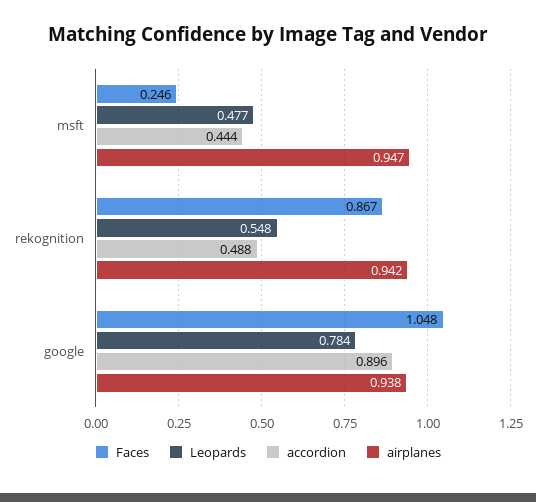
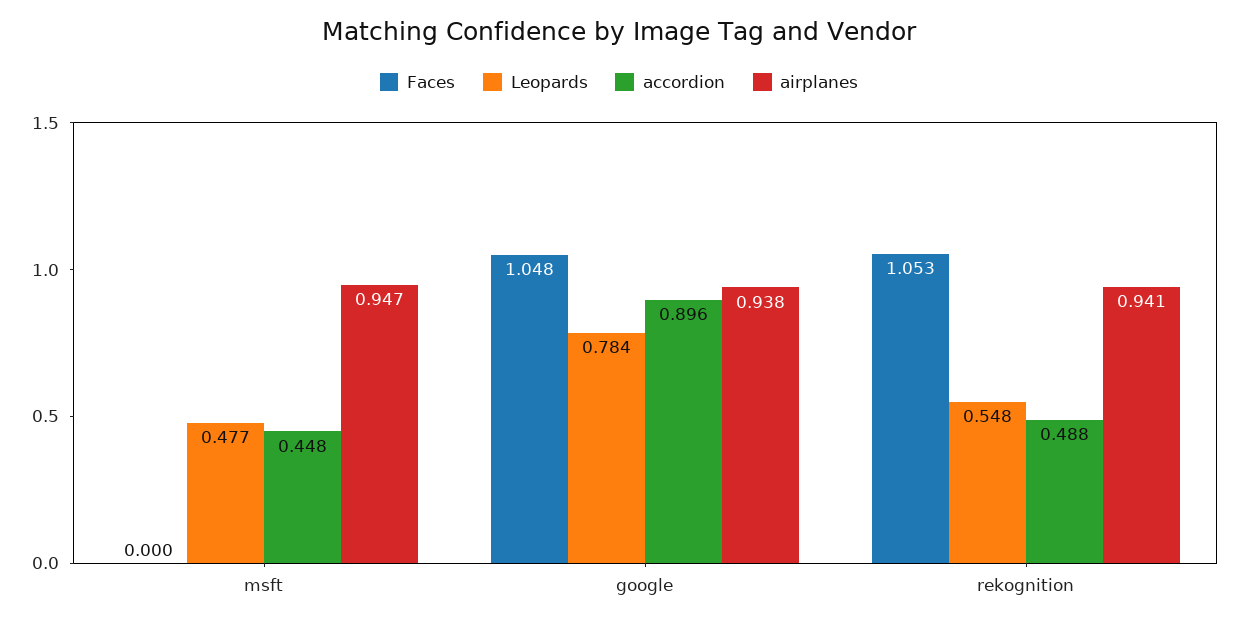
Faces, msft: 0.246 -> 0
accordion, msft: 0.444 -> 0.448
Faces, rekognition: 0.867 -> 1.053
airplanes, rekognition: 0.942 -> 0.941

